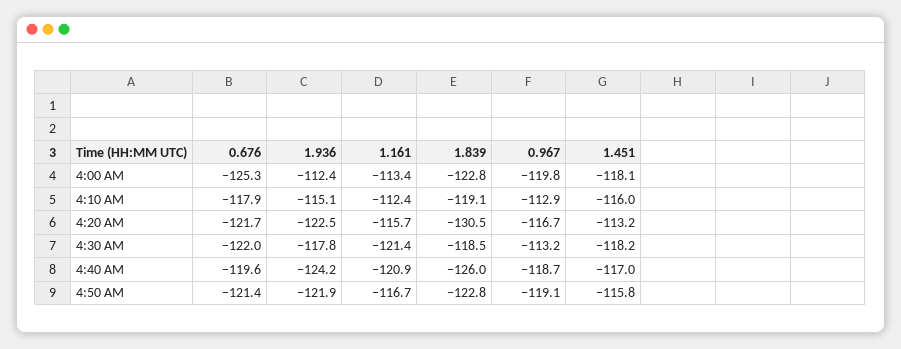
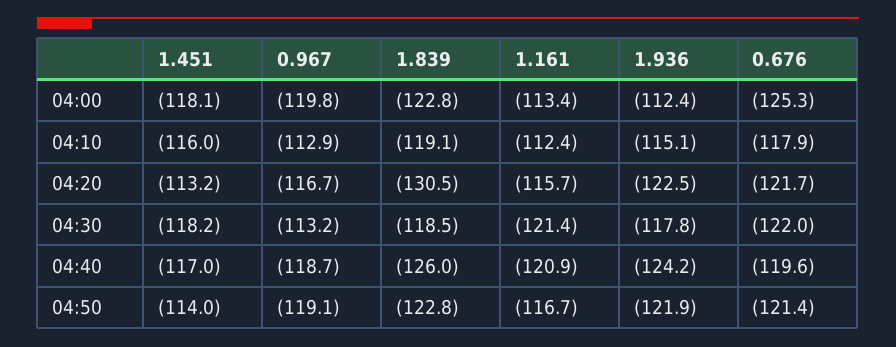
1.451, 4:50 AM: -115.8 -> -114

